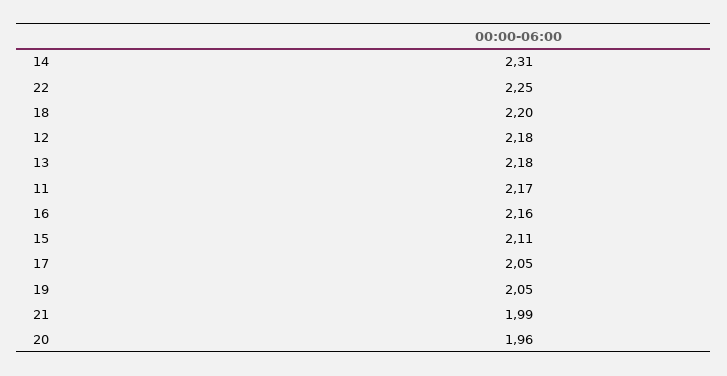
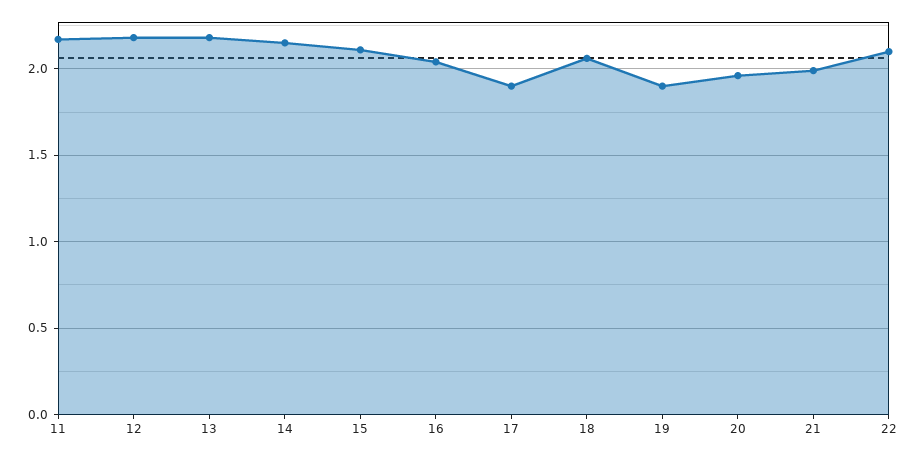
14: 2.31 -> 2.15
22: 2.25 -> 2.1
18: 2.2 -> 2.05
16: 2.16 -> 2.05
17: 2.05 -> 1.9
19: 2.05 -> 1.9

